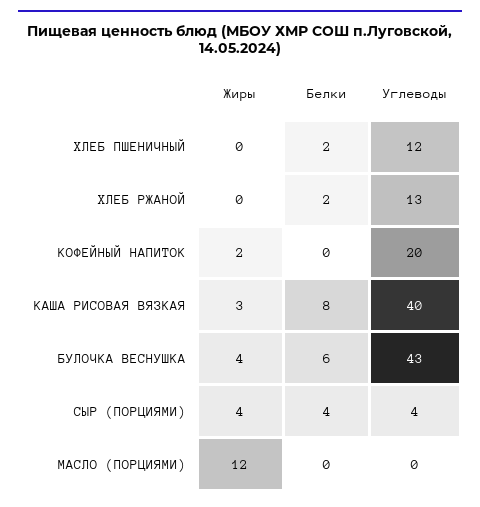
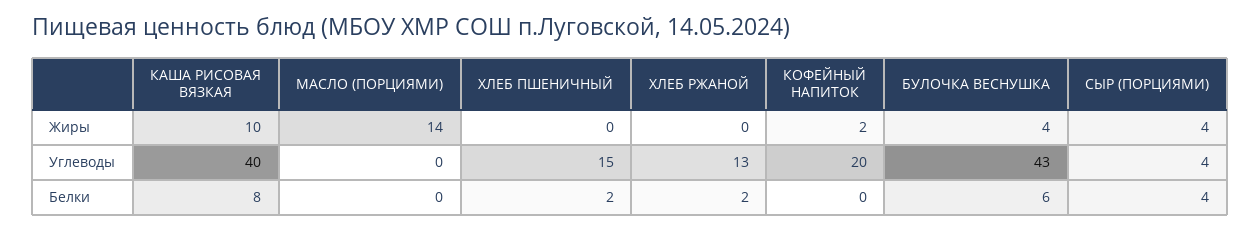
Углеводы, ХЛЕБ ПШЕНИЧНЫЙ: 12 -> 15
Жиры, КАША РИСОВАЯ ВЯЗКАЯ: 3 -> 10
Жиры, МАСЛО (ПОРЦИЯМИ): 12 -> 14

